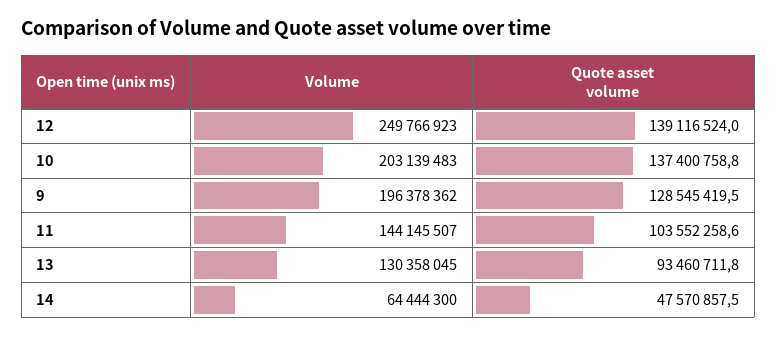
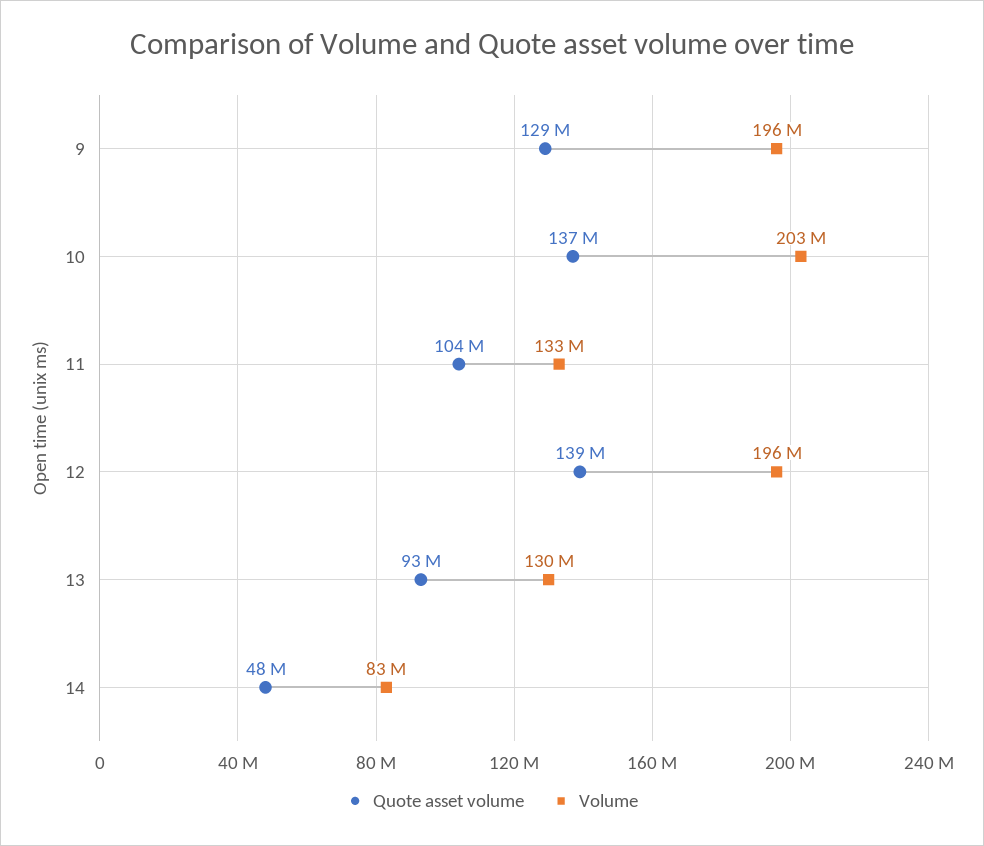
Volume, 12: 249766923 -> 196000000
Volume, 11: 144145507 -> 133000000
Volume, 14: 64444300 -> 83000000

